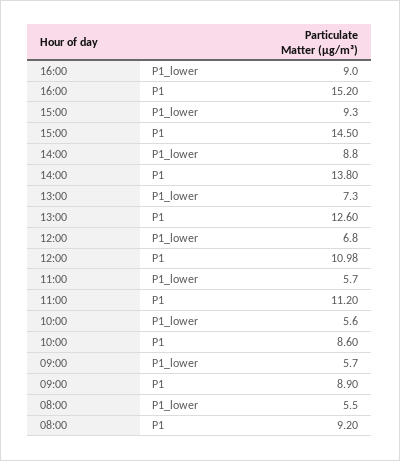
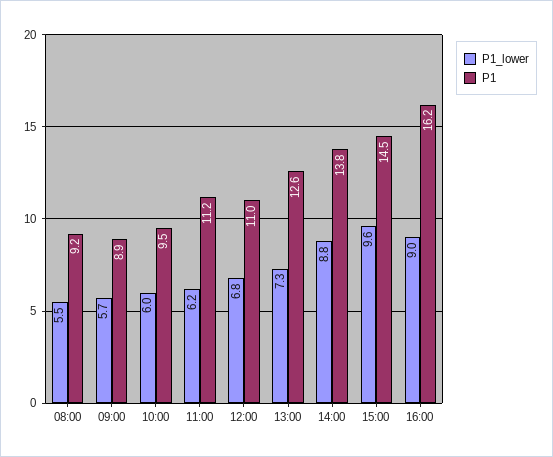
P1, 16:00: 15.2 -> 16.2
P1_lower, 15:00: 9.3 -> 9.6
P1_lower, 11:00: 5.7 -> 6.2
P1_lower, 10:00: 5.6 -> 6
P1, 10:00: 8.6 -> 9.5

